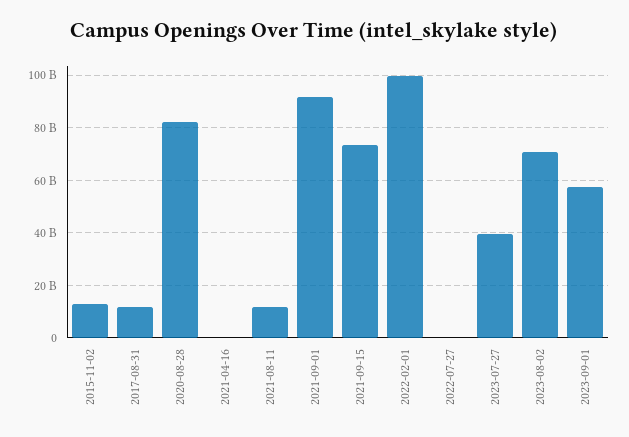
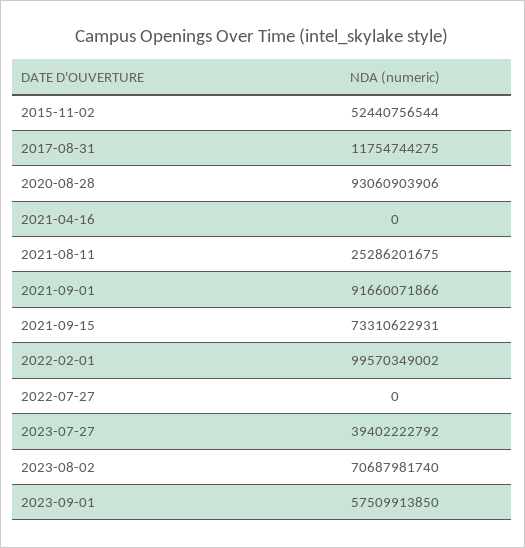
2015-11-02: 12500000000 -> 52440756544
2020-08-28: 82500000000 -> 93060903906
2021-08-11: 12500000000 -> 25286201675

